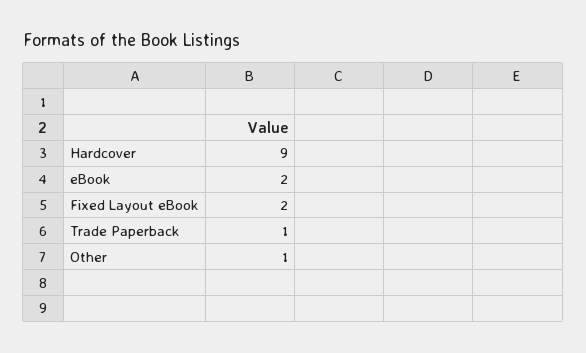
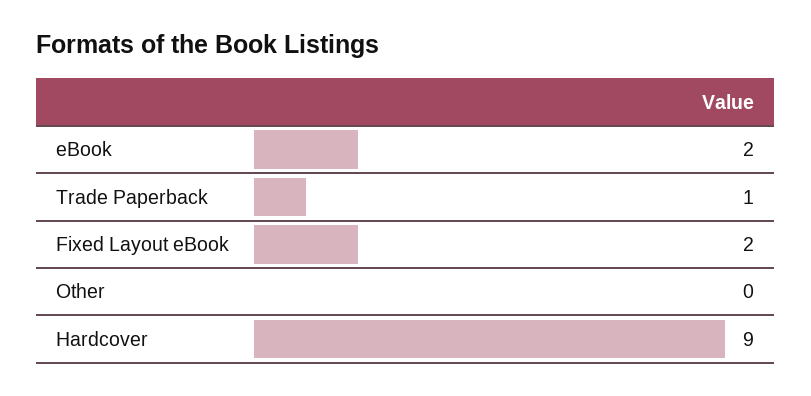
Other: 1 -> 0

